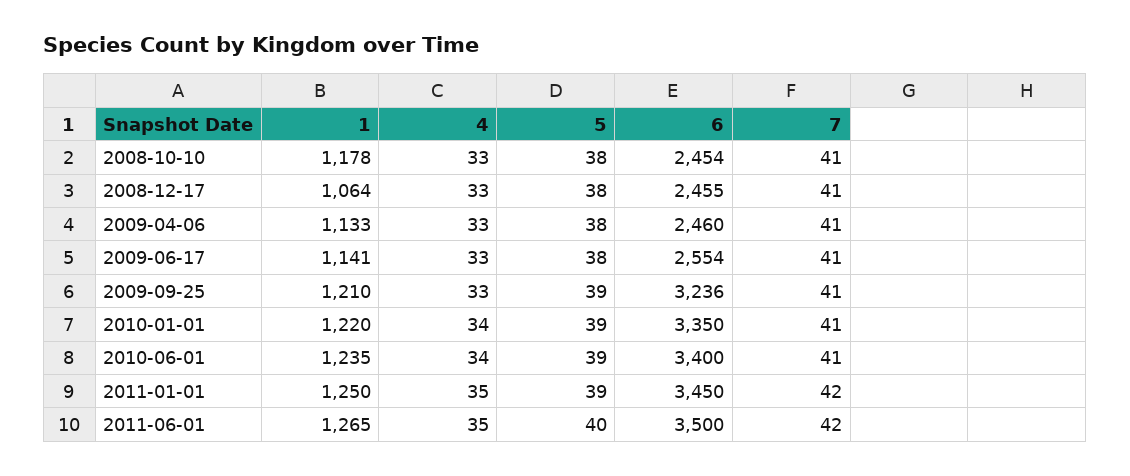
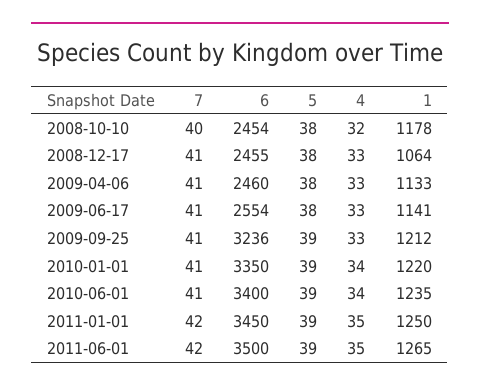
4, 2008-10-10: 33 -> 32
7, 2008-10-10: 41 -> 40
1, 2009-09-25: 1210 -> 1212
5, 2011-06-01: 40 -> 39

